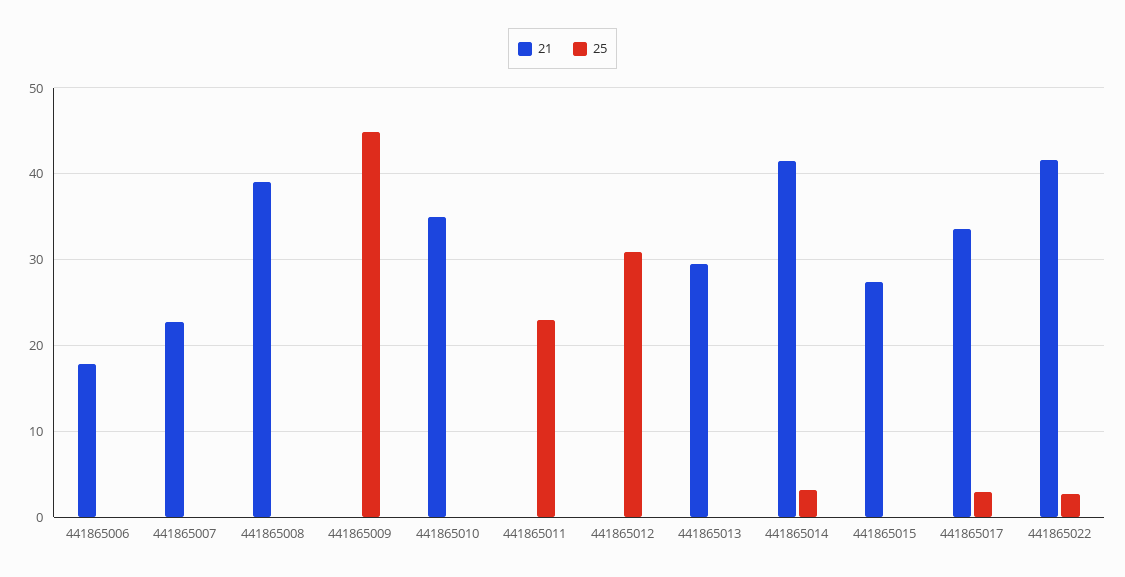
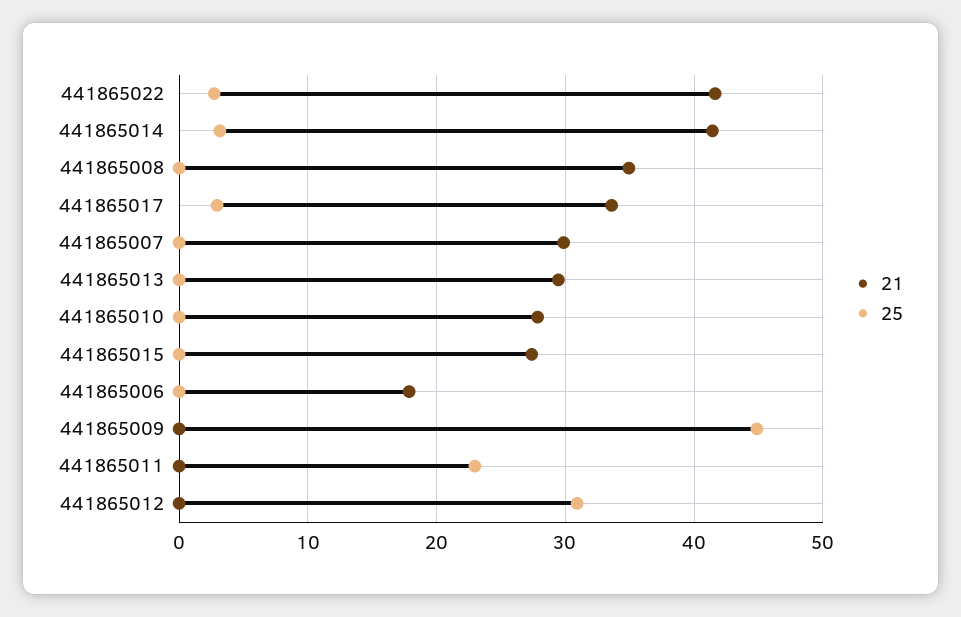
21, 441865007: 23 -> 30
21, 441865008: 39 -> 35
21, 441865010: 35 -> 28

